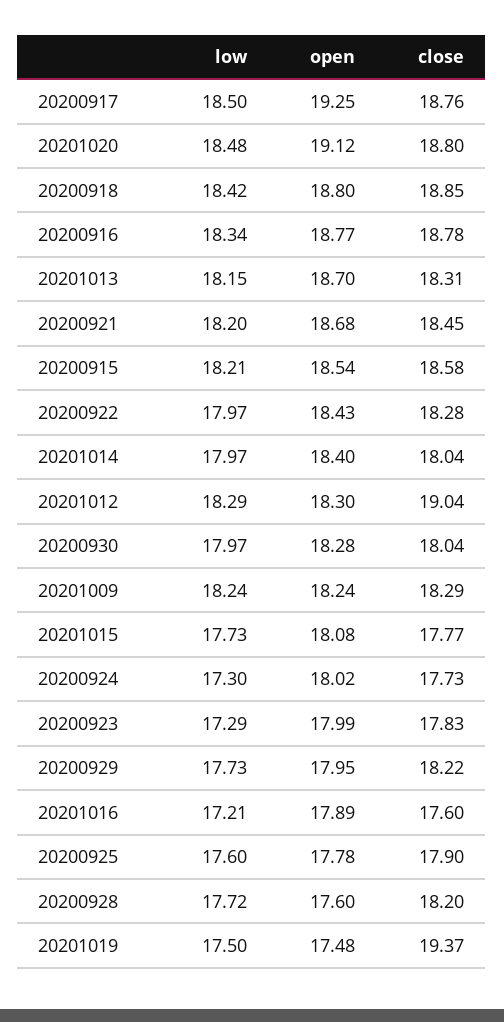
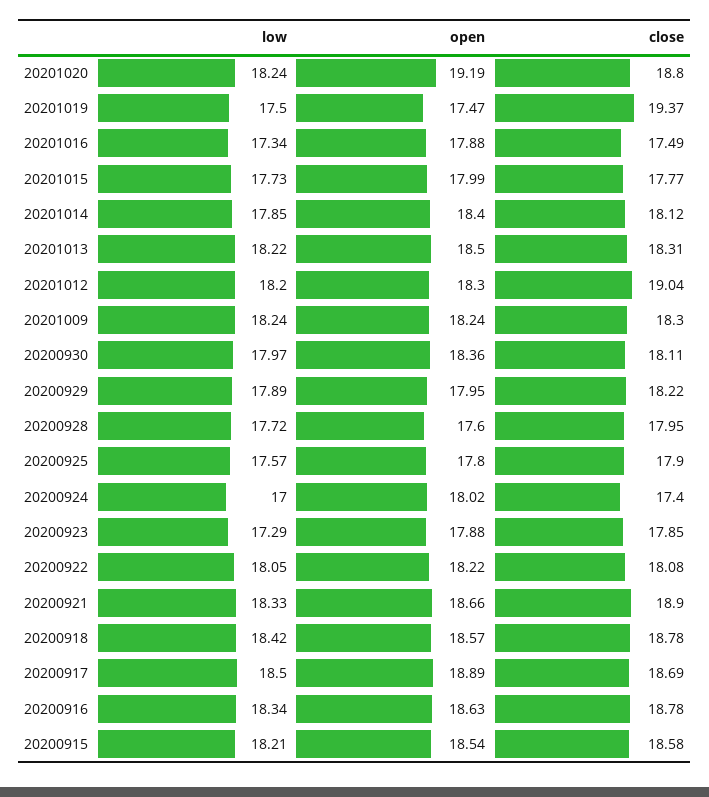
open, 20200917: 19.25 -> 18.89
close, 20200917: 18.76 -> 18.69
low, 20201020: 18.48 -> 18.24
open, 20201020: 19.12 -> 19.19
open, 20200918: 18.8 -> 18.57
close, 20200918: 18.85 -> 18.78
open, 20200916: 18.77 -> 18.63
low, 20201013: 18.15 -> 18.22
open, 20201013: 18.7 -> 18.5
low, 20200921: 18.2 -> 18.33
open, 20200921: 18.68 -> 18.66
close, 20200921: 18.45 -> 18.9
low, 20200922: 17.97 -> 18.05
open, 20200922: 18.43 -> 18.22
close, 20200922: 18.28 -> 18.08
low, 20201014: 17.97 -> 17.85
close, 20201014: 18.04 -> 18.12
low, 20201012: 18.29 -> 18.2
open, 20200930: 18.28 -> 18.36
close, 20200930: 18.04 -> 18.11
close, 20201009: 18.29 -> 18.3
open, 20201015: 18.08 -> 17.99
low, 20200924: 17.3 -> 17
close, 20200924: 17.73 -> 17.4
open, 20200923: 17.99 -> 17.88
close, 20200923: 17.83 -> 17.85
low, 20200929: 17.73 -> 17.89
low, 20201016: 17.21 -> 17.34
open, 20201016: 17.89 -> 17.88
close, 20201016: 17.6 -> 17.49
low, 20200925: 17.6 -> 17.57
open, 20200925: 17.78 -> 17.8
close, 20200928: 18.2 -> 17.95
open, 20201019: 17.48 -> 17.47

